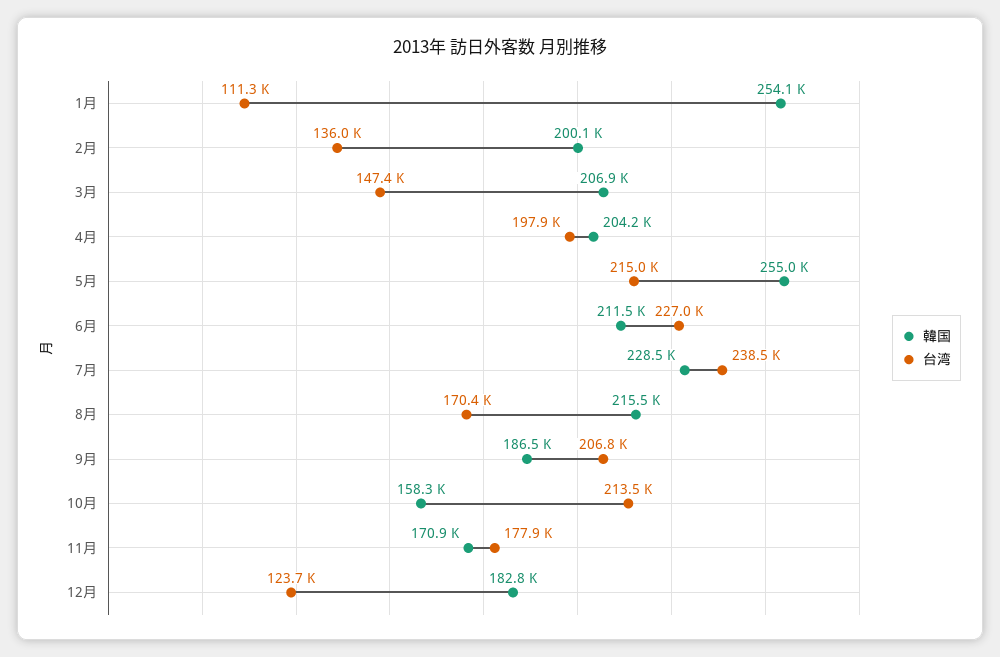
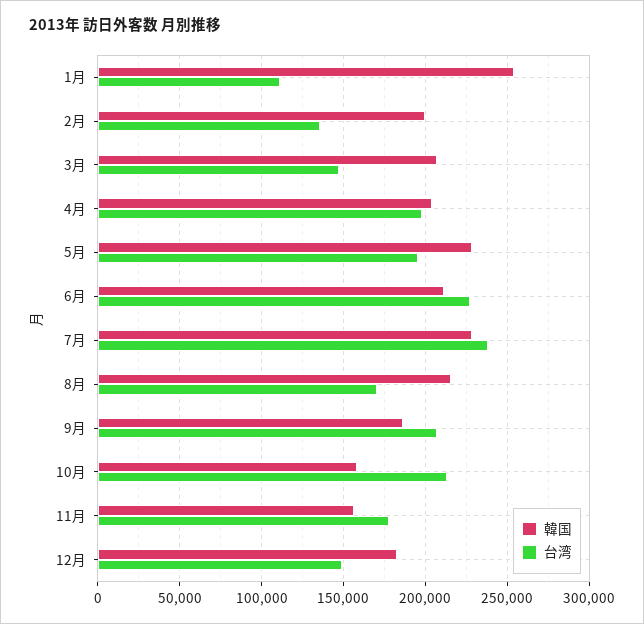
韓国, 5月: 255000 -> 230000
台湾, 5月: 215000 -> 195000
韓国, 11月: 170900 -> 155000
台湾, 12月: 123700 -> 150000

